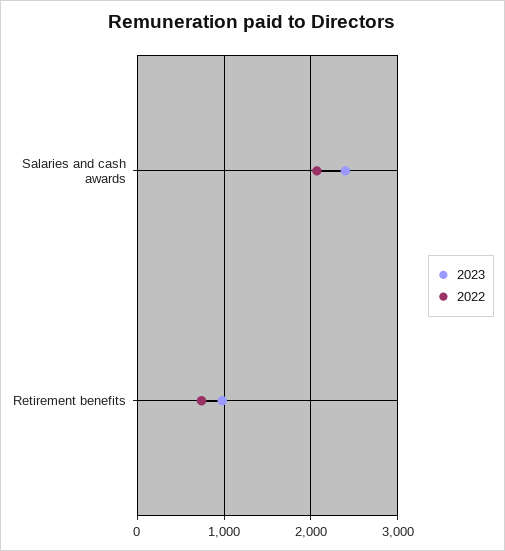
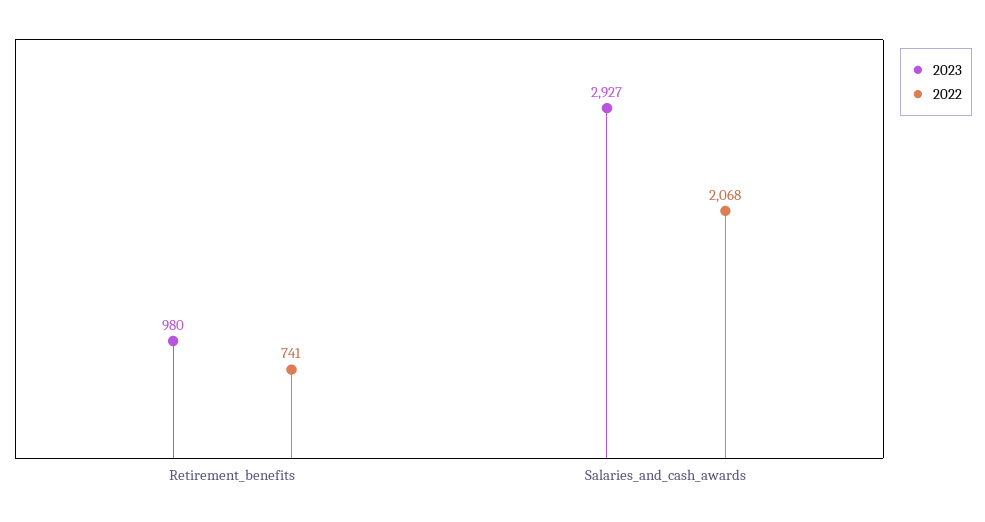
2023, Salaries and cash awards: 2400 -> 2927

